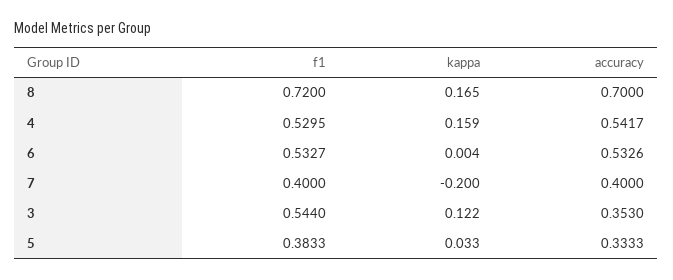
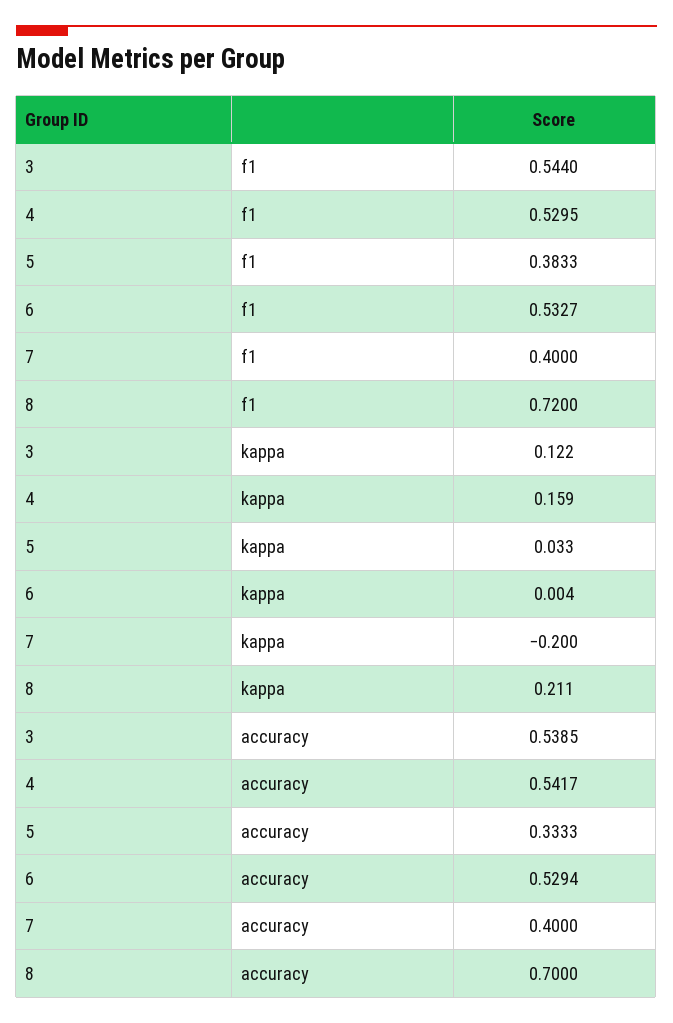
kappa, 8: 0.165 -> 0.211
accuracy, 6: 0.5326 -> 0.5294
accuracy, 3: 0.353 -> 0.5385

